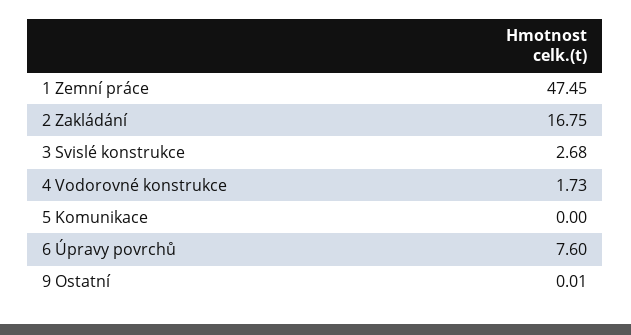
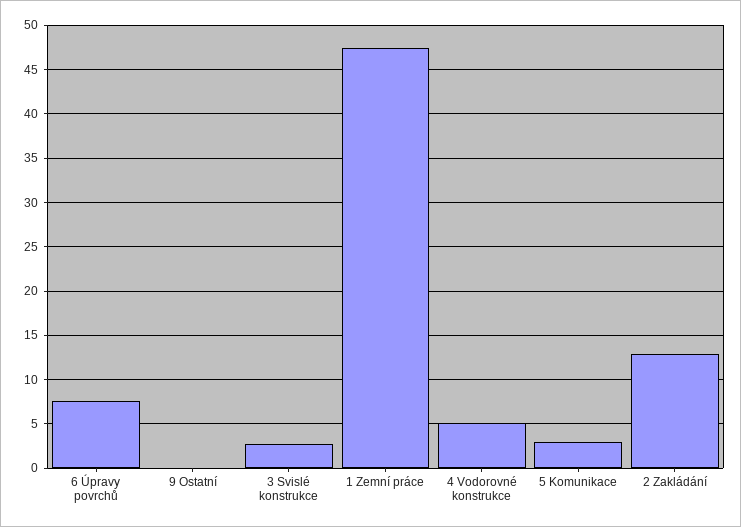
2 Zakládání: 16.75 -> 13
4 Vodorovné konstrukce: 1.73 -> 5
5 Komunikace: 0 -> 3

